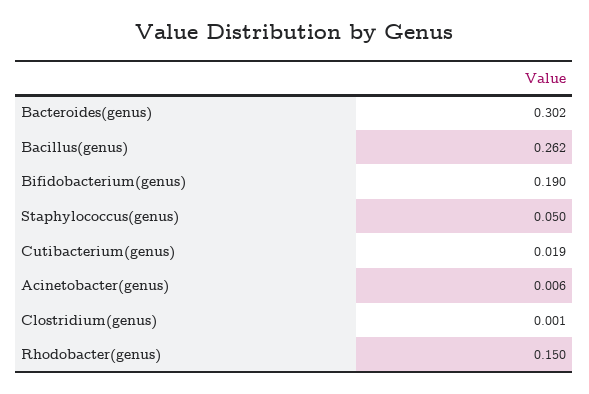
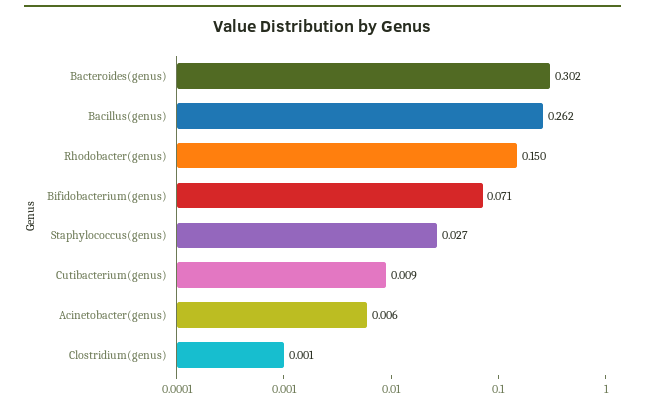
Bifidobacterium(genus): 0.19 -> 0.071
Staphylococcus(genus): 0.05 -> 0.027
Cutibacterium(genus): 0.019 -> 0.009

